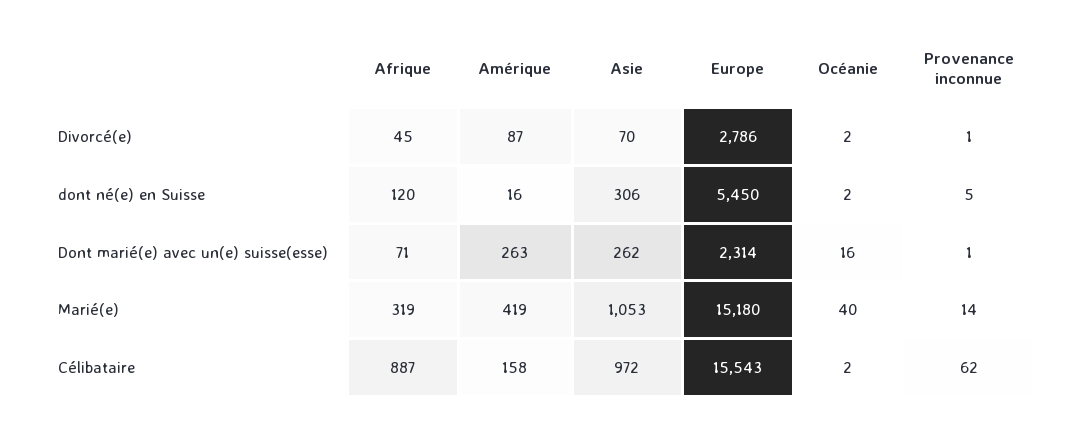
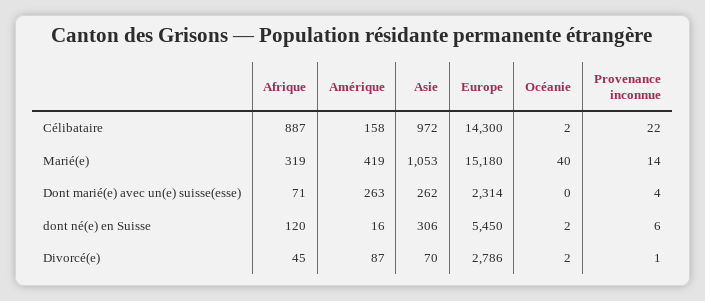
Provenance inconnue, dont né(e) en Suisse: 5 -> 6
Océanie, Dont marié(e) avec un(e) suisse(esse): 16 -> 0
Provenance inconnue, Dont marié(e) avec un(e) suisse(esse): 1 -> 4
Europe, Célibataire: 15543 -> 14300
Provenance inconnue, Célibataire: 62 -> 22

